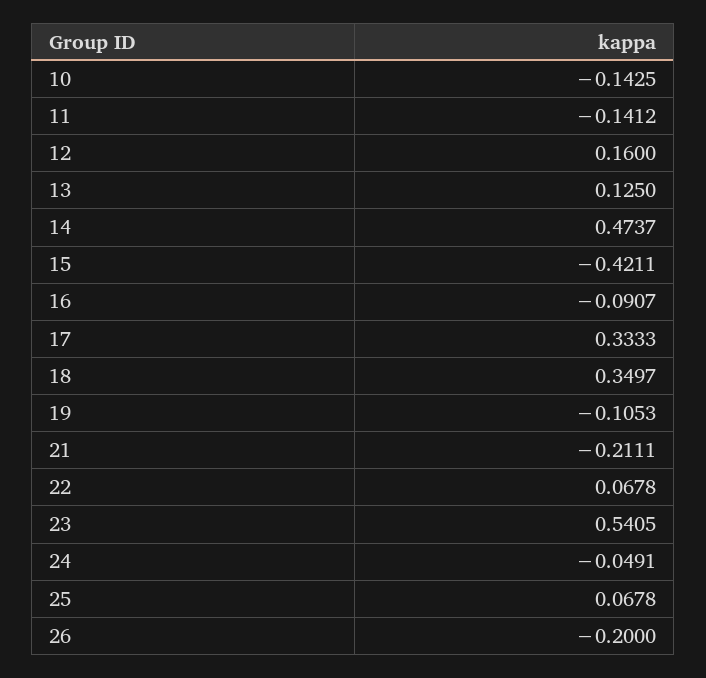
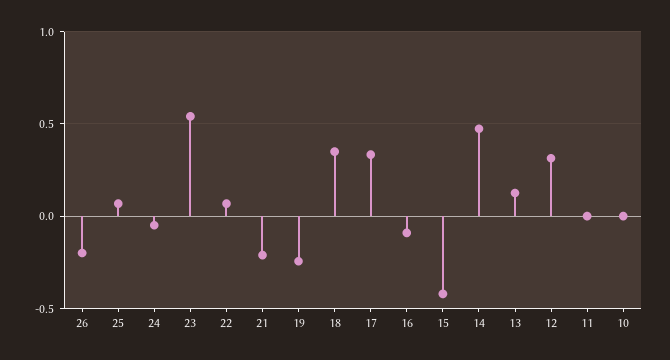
10: -0.1425 -> 0
11: -0.1412 -> 0
12: 0.16 -> 0.3
19: -0.1053 -> -0.25

